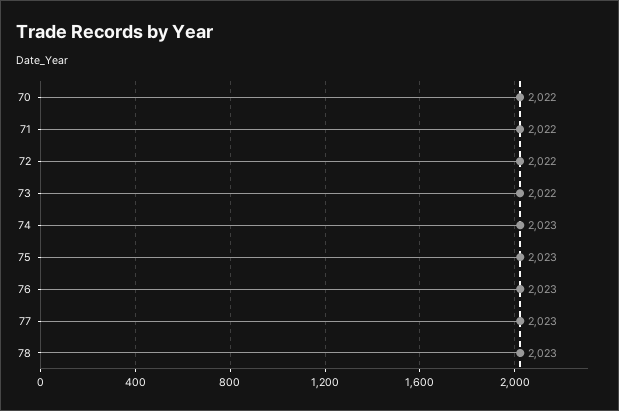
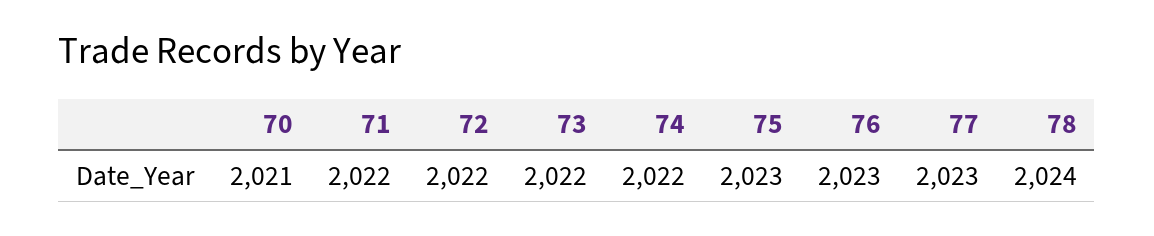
70: 2022 -> 2021
74: 2023 -> 2022
78: 2023 -> 2024

